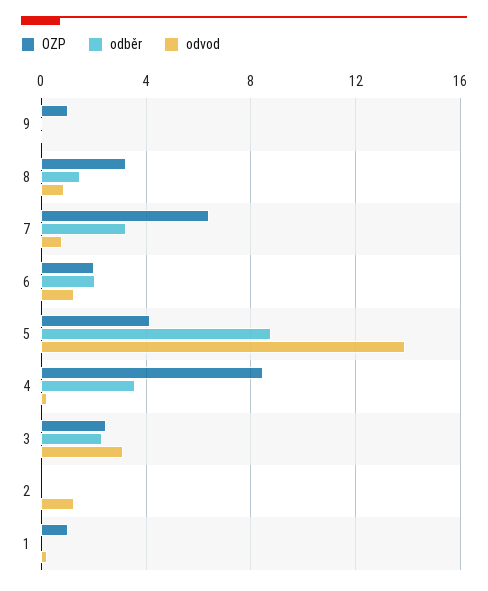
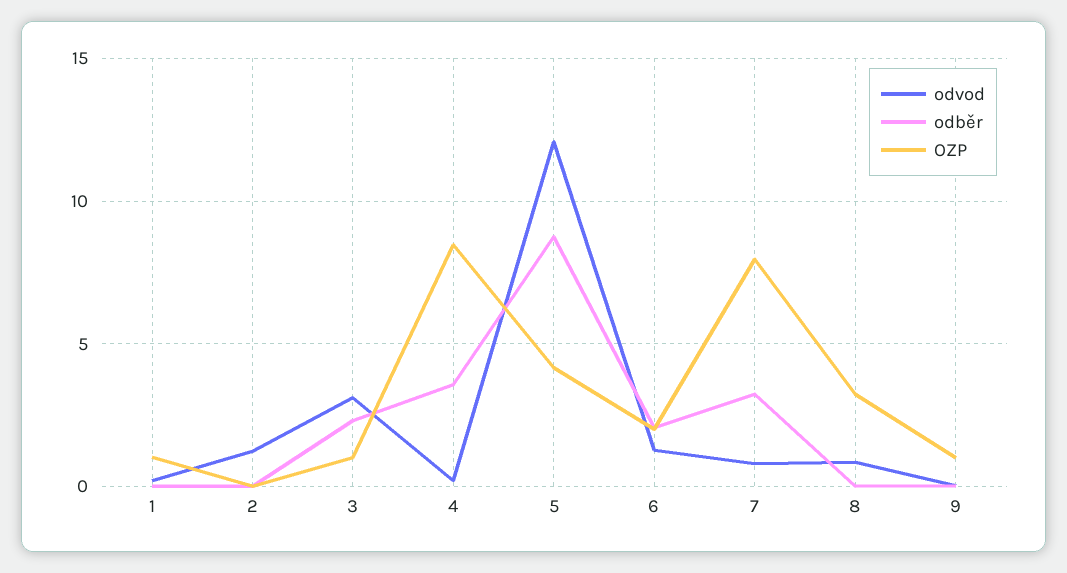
odběr, 8: 1.5 -> 0
OZP, 7: 6.5 -> 8
odvod, 5: 14 -> 12
OZP, 3: 2.5 -> 1

